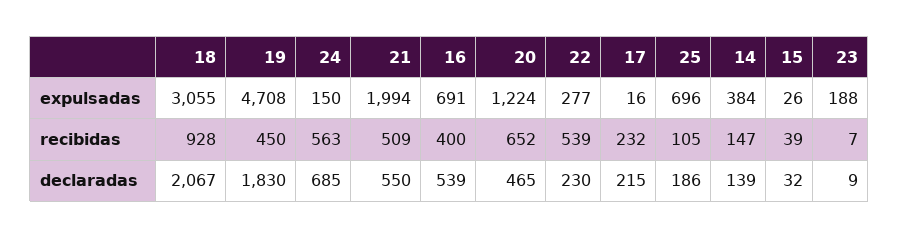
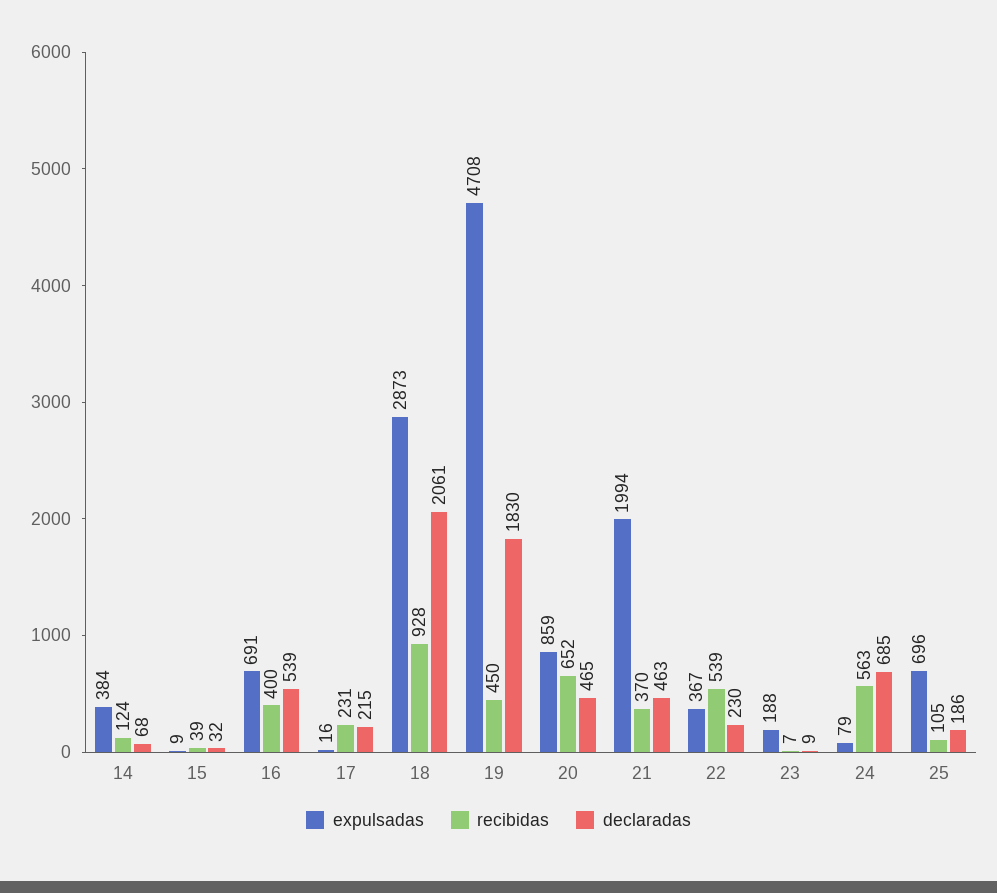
expulsadas, 18: 3055 -> 2873
expulsadas, 24: 150 -> 79
expulsadas, 20: 1224 -> 859
expulsadas, 22: 277 -> 367
expulsadas, 15: 26 -> 9
recibidas, 21: 509 -> 370
recibidas, 17: 232 -> 231
recibidas, 14: 147 -> 124
declaradas, 18: 2067 -> 2061
declaradas, 21: 550 -> 463
declaradas, 14: 139 -> 68

